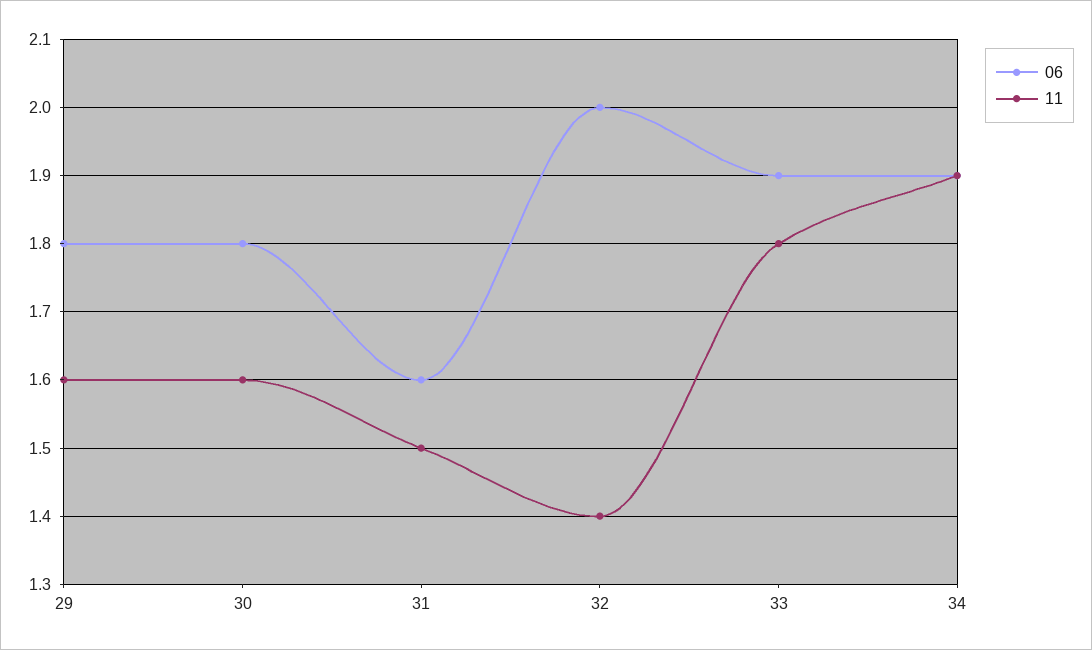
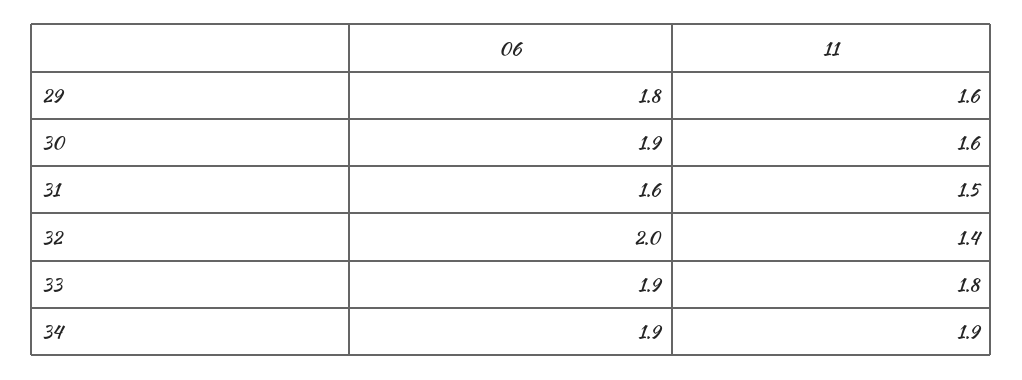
06, 30: 1.8 -> 1.9

